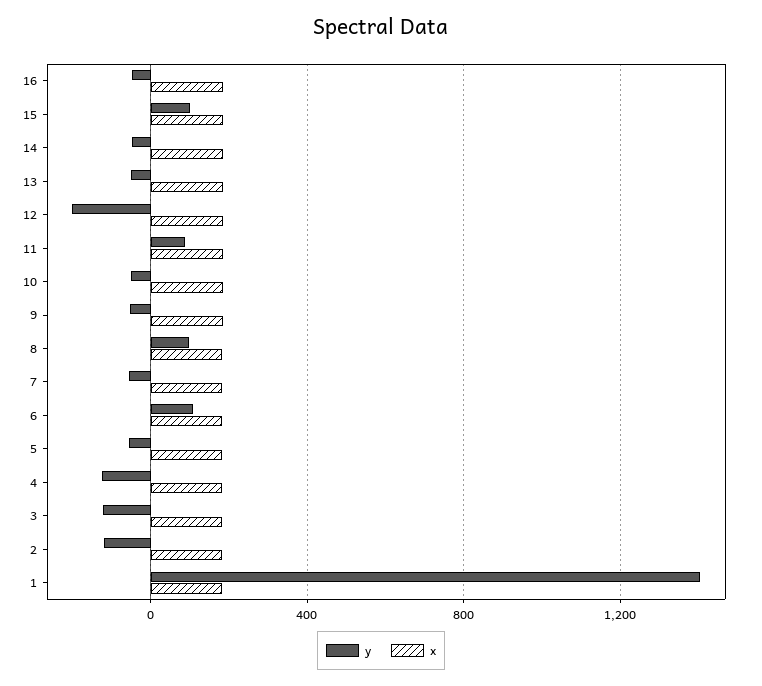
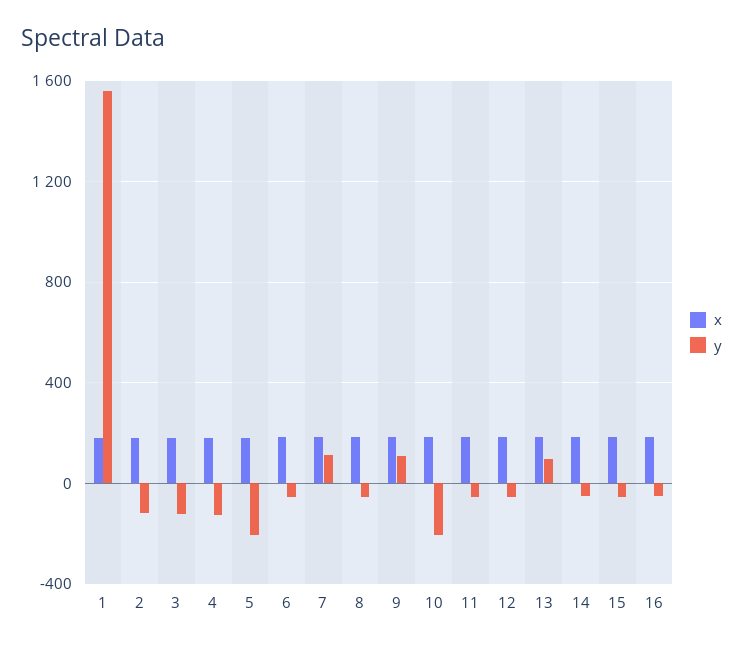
y, 15: 100 -> -50
y, 13: -50 -> 100
y, 12: -200 -> -50
y, 11: 100 -> -50
y, 10: -50 -> -200
y, 9: -50 -> 100
y, 8: 100 -> -50
y, 7: -50 -> 100
y, 6: 100 -> -50
y, 5: -50 -> -200
y, 1: 1400 -> 1550

